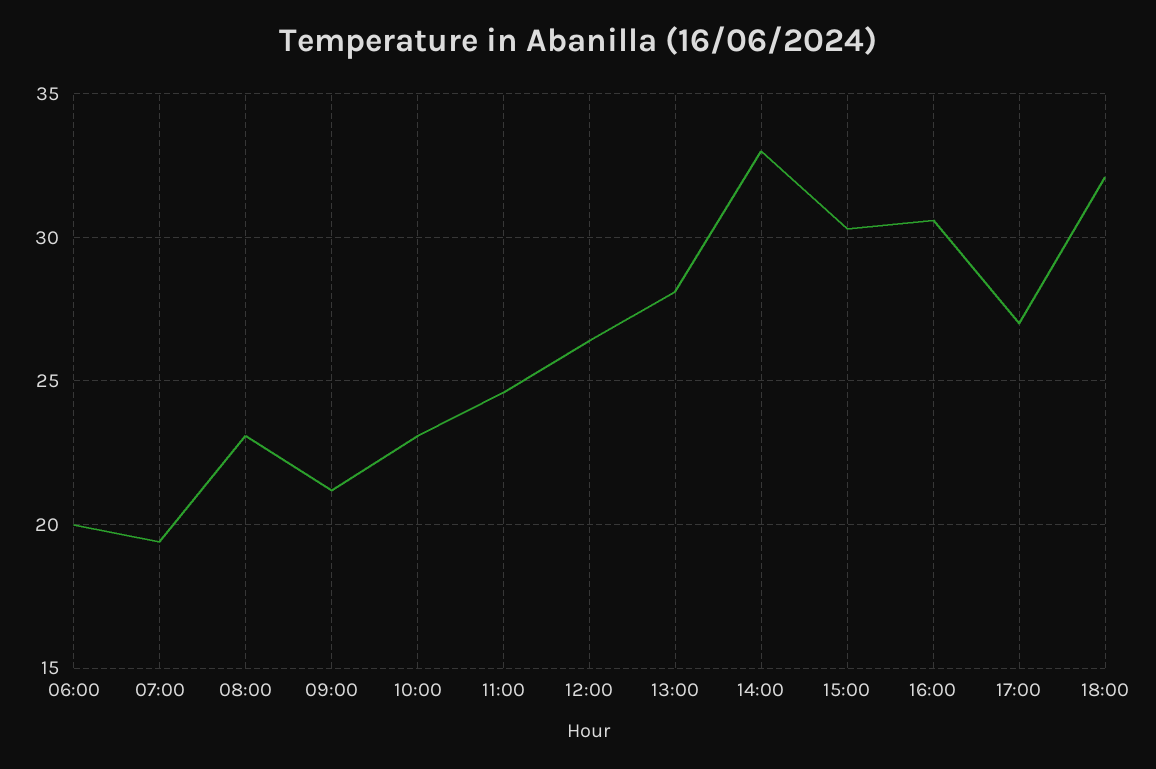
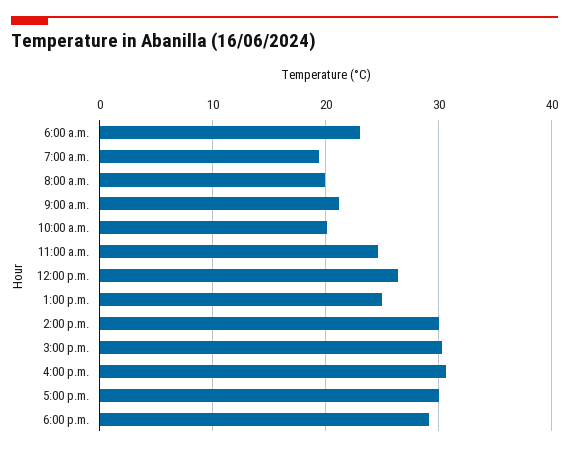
06:00: 20 -> 23
08:00: 23 -> 20
10:00: 23 -> 20
13:00: 28 -> 25
14:00: 33 -> 30
17:00: 27 -> 30
18:00: 32 -> 29

